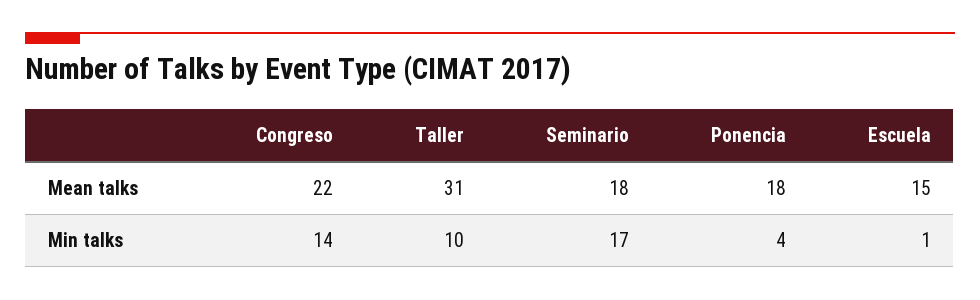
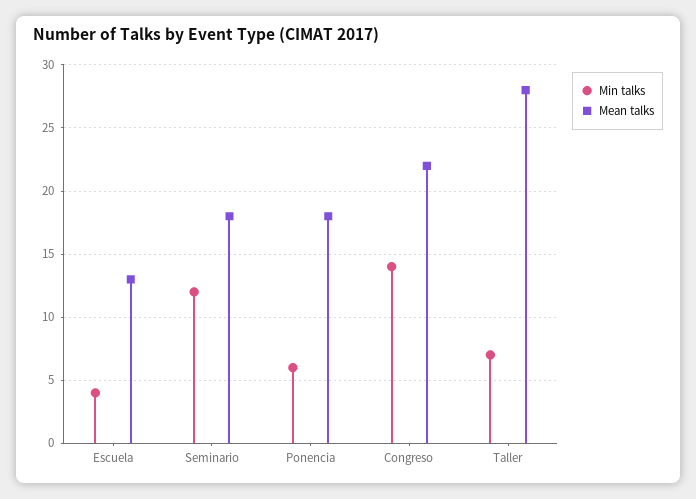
Mean talks, Taller: 31 -> 28
Mean talks, Escuela: 15 -> 13
Min talks, Taller: 10 -> 7
Min talks, Seminario: 17 -> 12
Min talks, Ponencia: 4 -> 6
Min talks, Escuela: 1 -> 4

